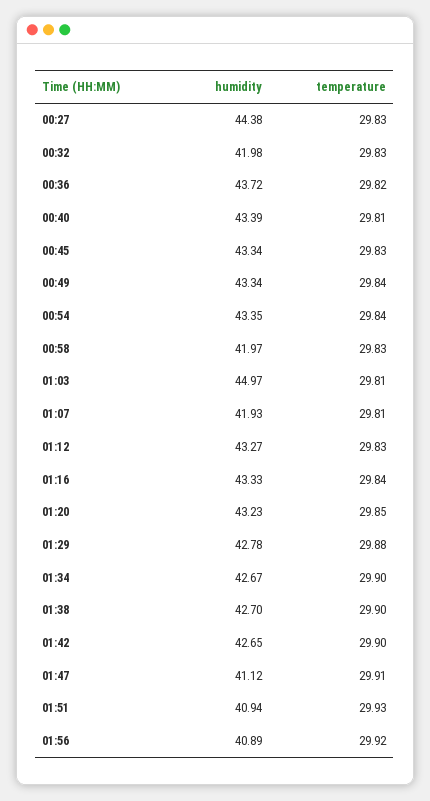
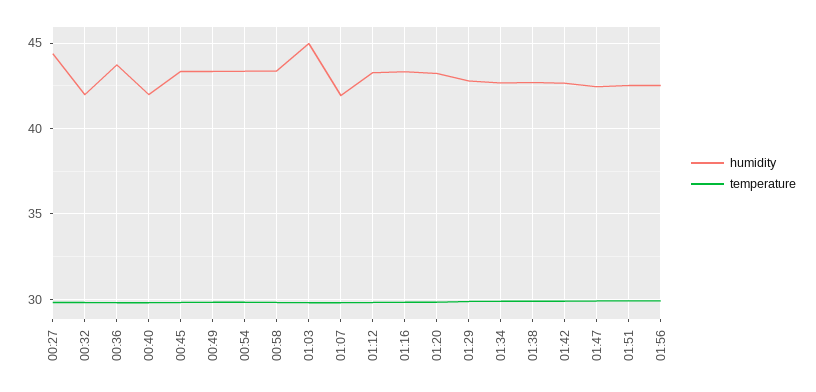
humidity, 00:40: 43.39 -> 42
humidity, 00:58: 41.97 -> 43.5
humidity, 01:47: 41.12 -> 42.5
humidity, 01:51: 40.94 -> 42.5
humidity, 01:56: 40.89 -> 42.5

